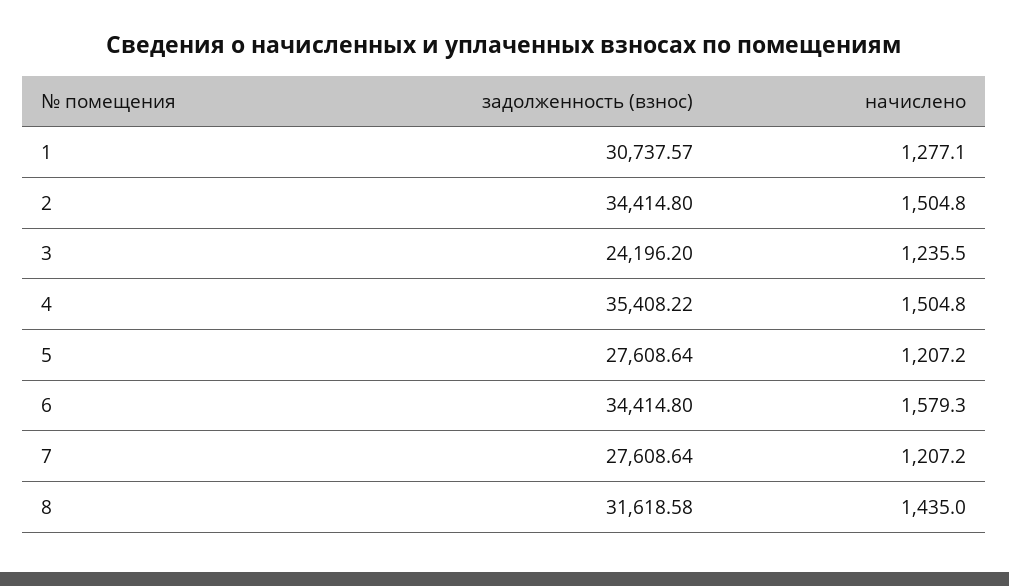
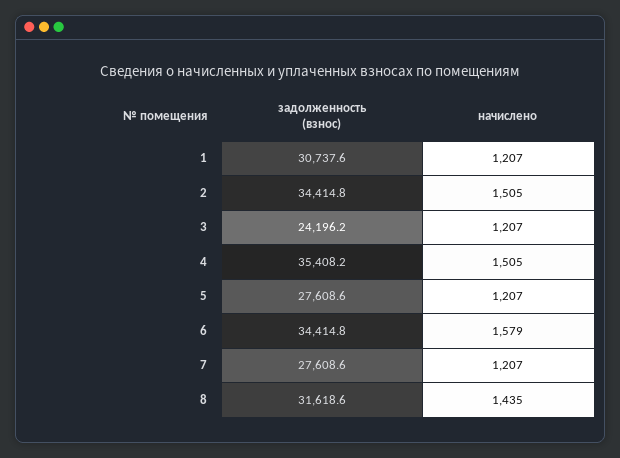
начислено, 1: 1277.1 -> 1207
начислено, 3: 1235.5 -> 1207

